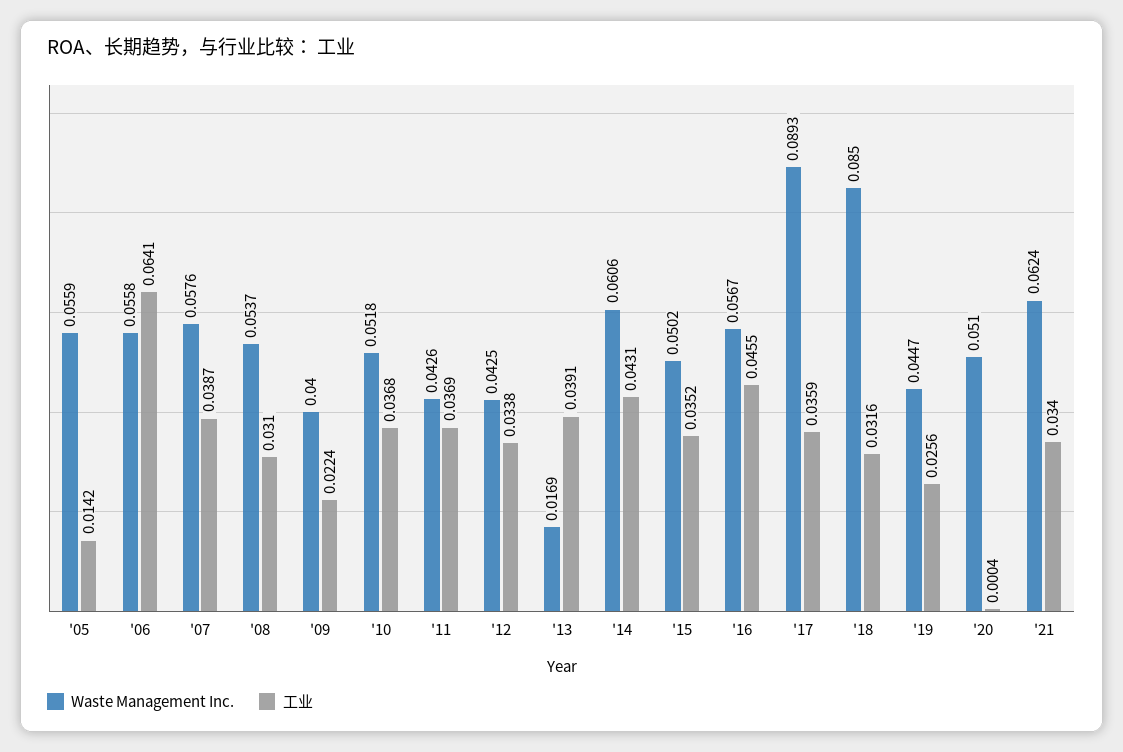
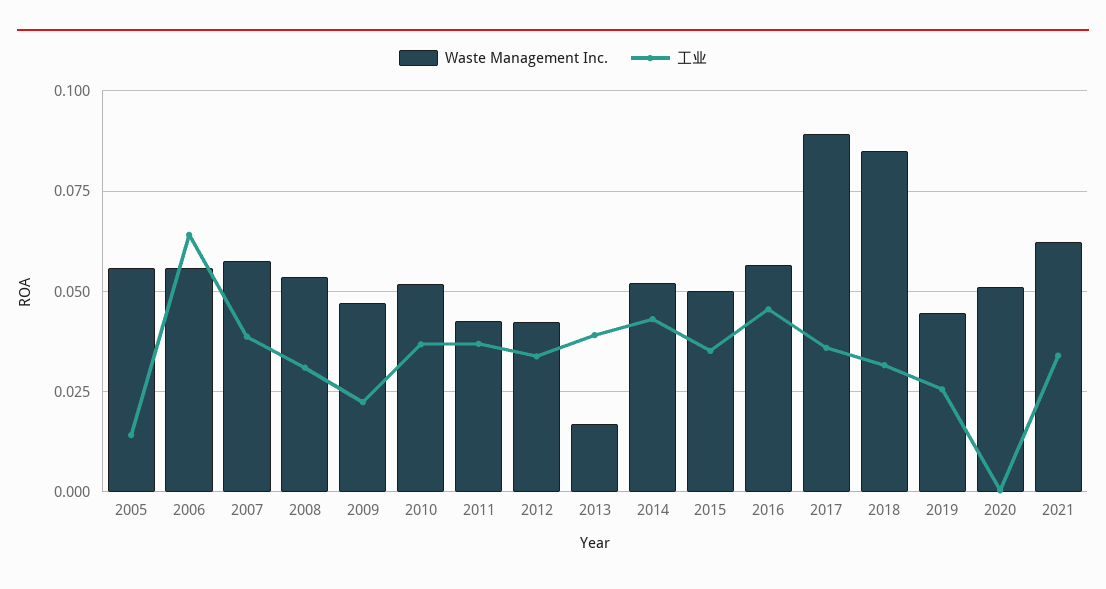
Waste Management Inc., '09: 0.04 -> 0.0475
Waste Management Inc., '14: 0.0606 -> 0.0525

